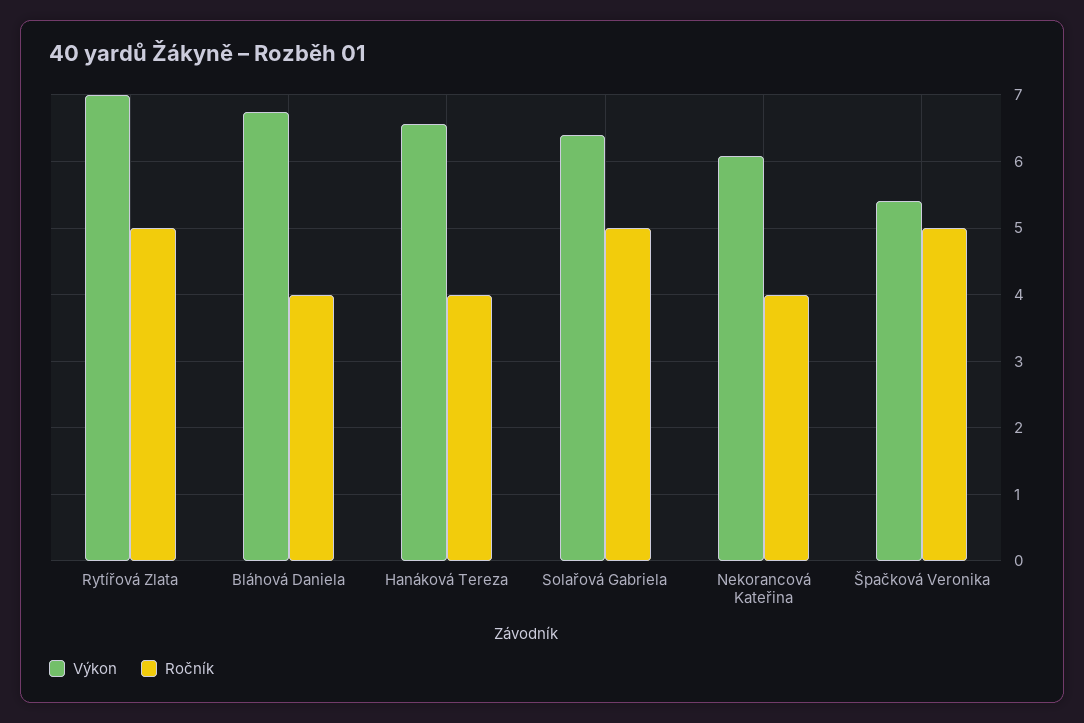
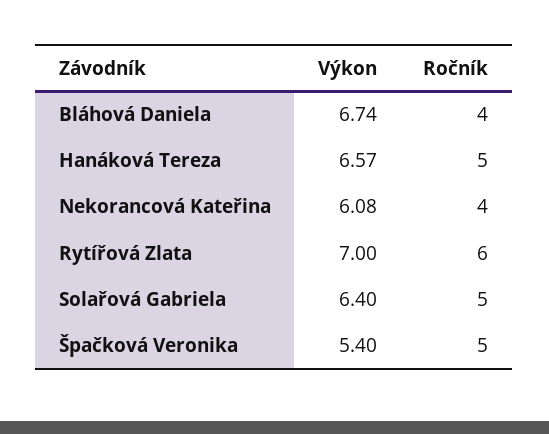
Ročník, Rytířová Zlata: 5 -> 6
Ročník, Hanáková Tereza: 4 -> 5

